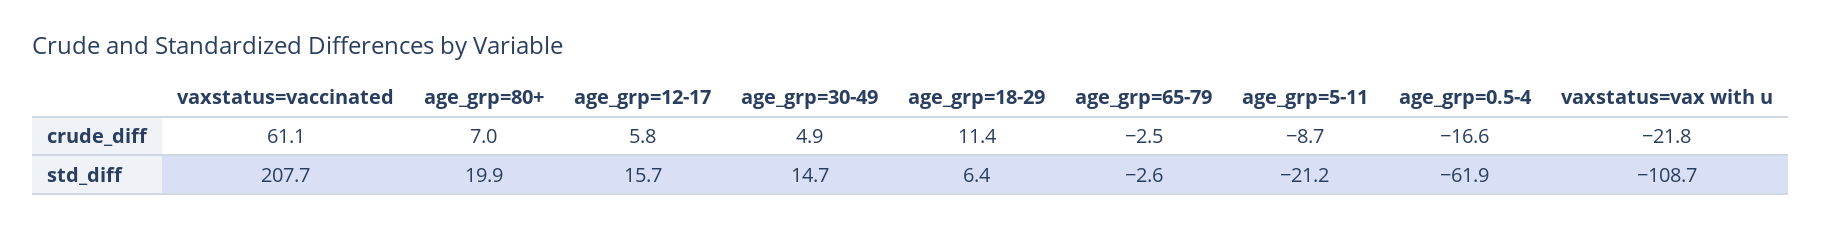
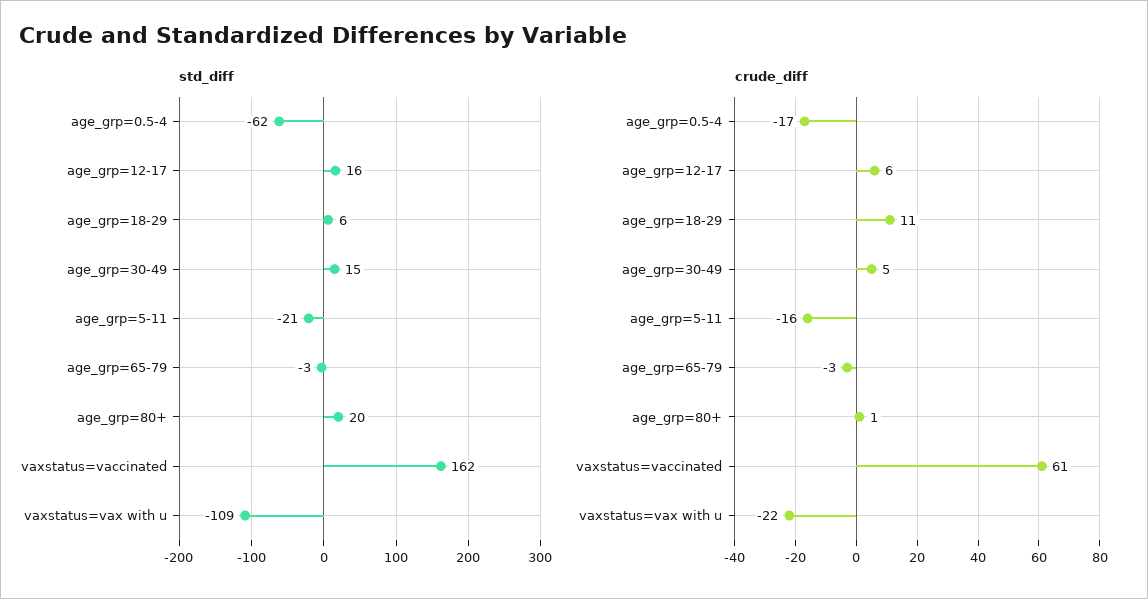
crude_diff, age_grp=80+: 7 -> 1
crude_diff, age_grp=5-11: -8.7 -> -16
std_diff, vaxstatus=vaccinated: 207.7 -> 162

